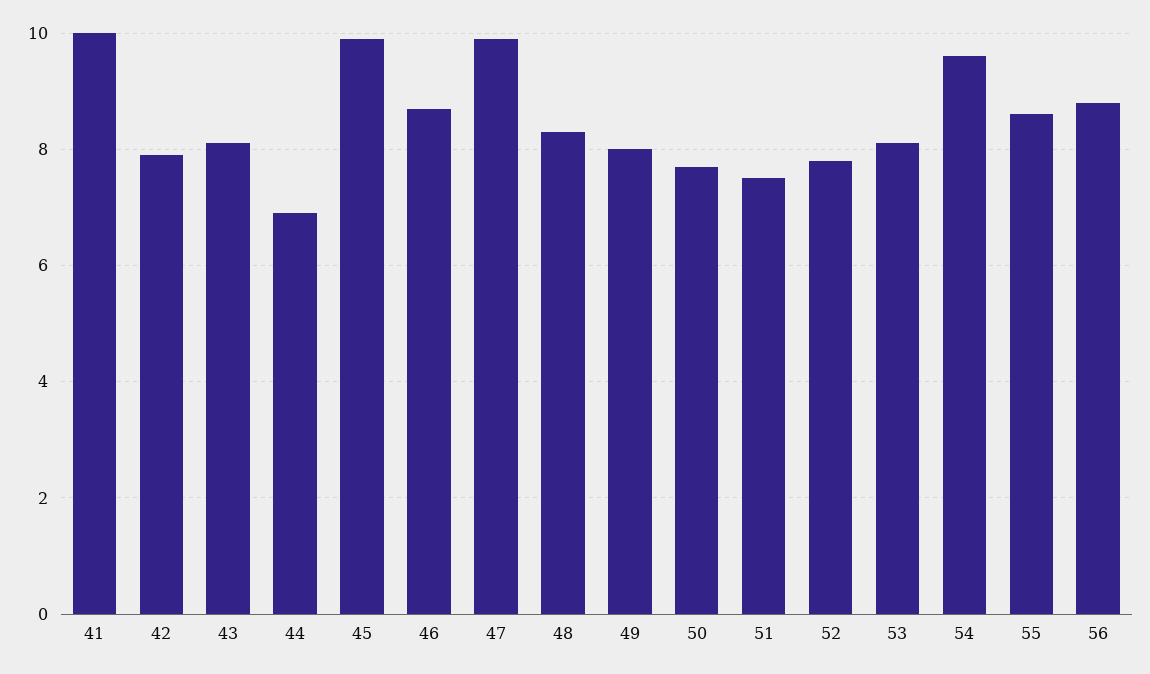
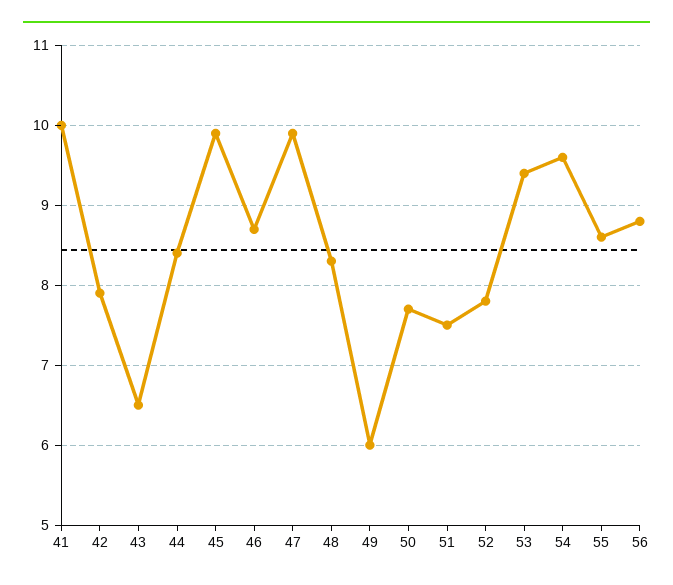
43: 8 -> 6.5
44: 7 -> 8.4
49: 8 -> 6
53: 8 -> 9.4

